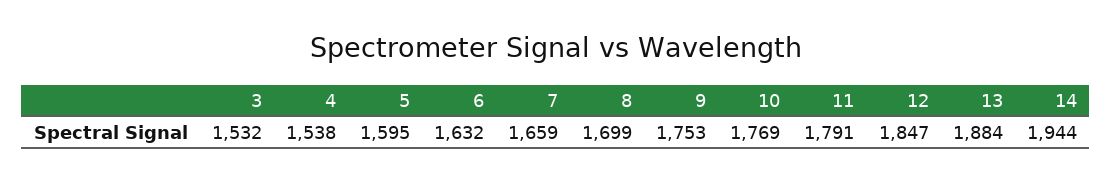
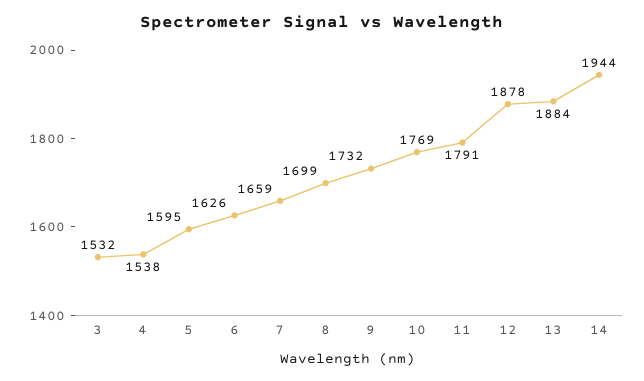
6: 1632 -> 1626
9: 1753 -> 1732
12: 1847 -> 1878

